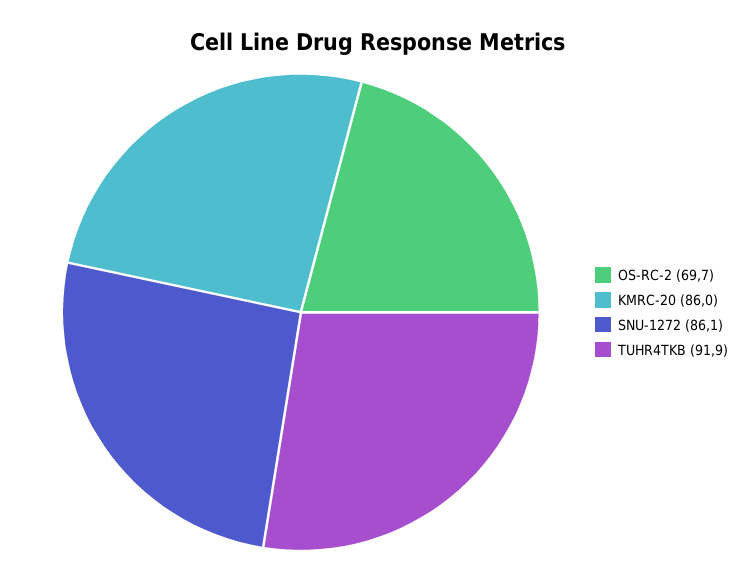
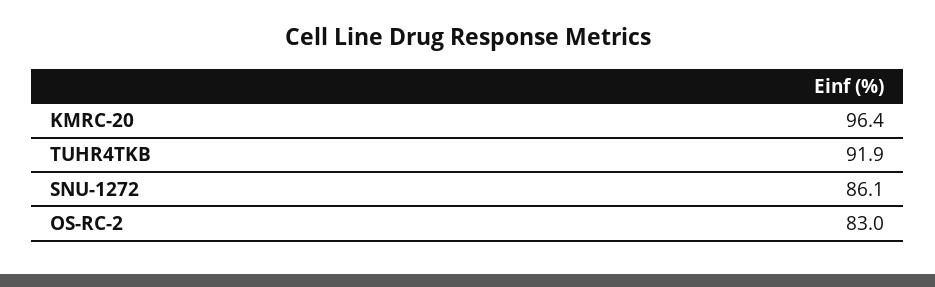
OS-RC-2: 69.7 -> 83
KMRC-20: 86 -> 96.4

